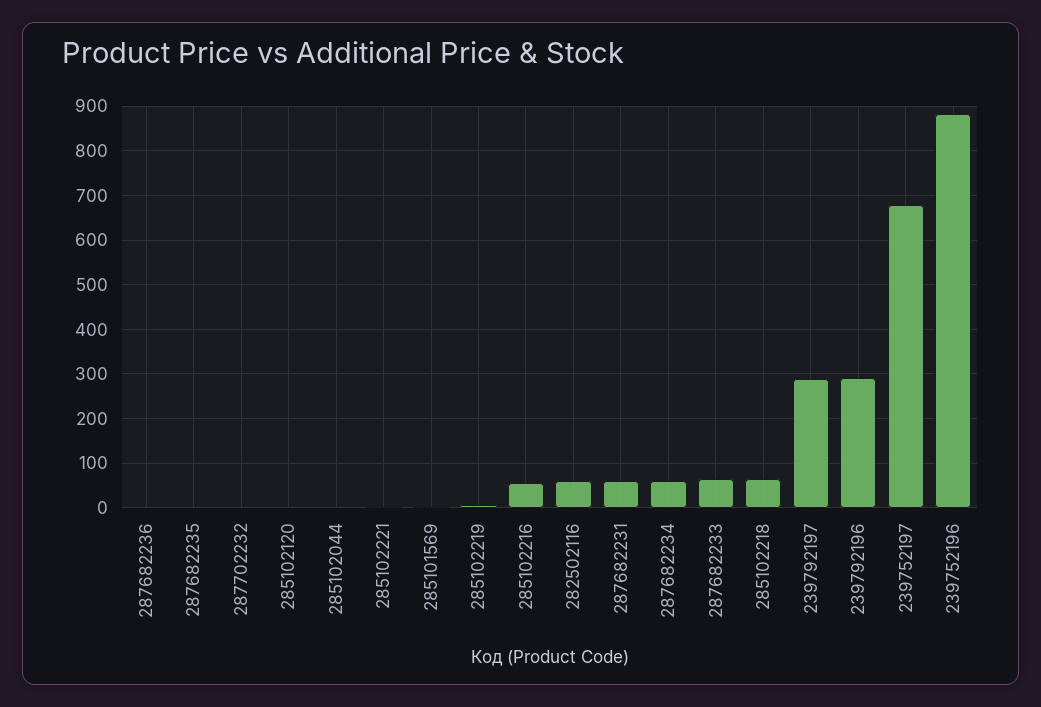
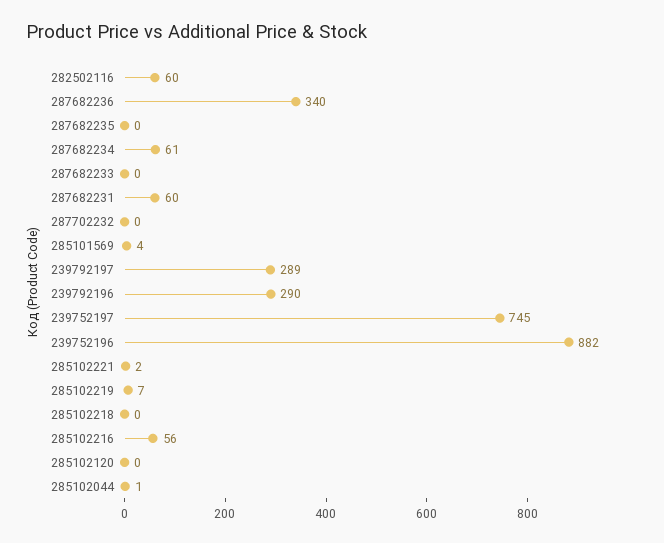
287682236: 0 -> 340
287682233: 60 -> 0
285102218: 60 -> 0
239752197: 680 -> 745

